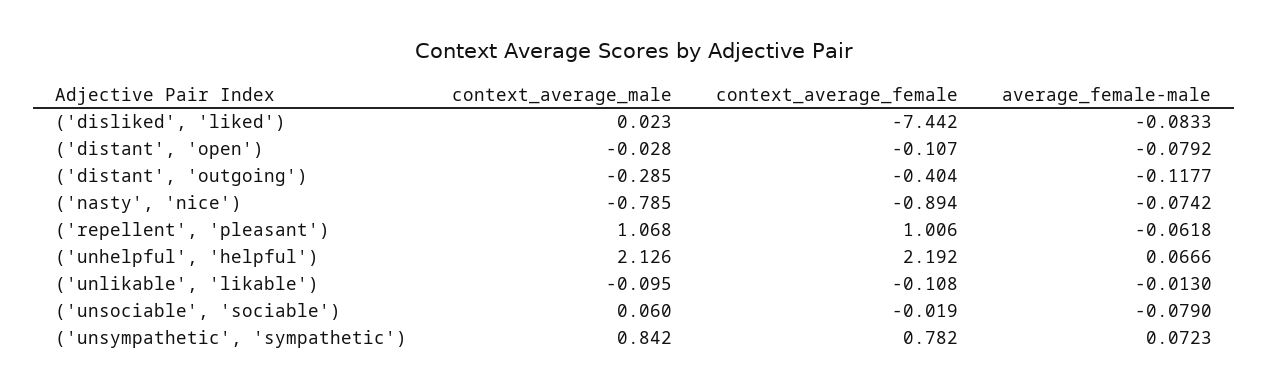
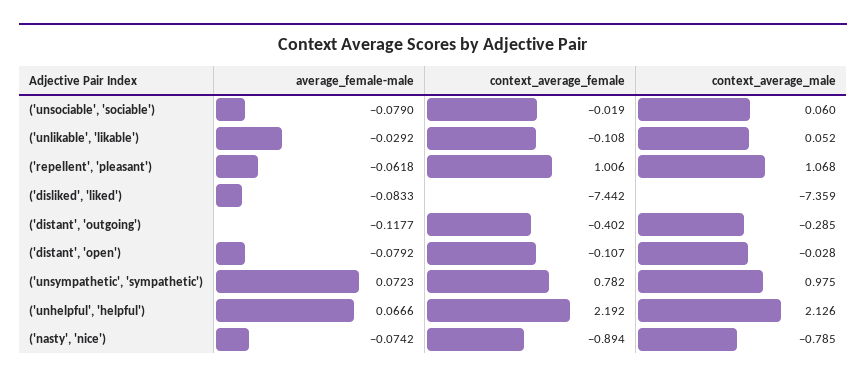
context_average_male, ('disliked', 'liked'): 0.023 -> -7.359
context_average_female, ('distant', 'outgoing'): -0.404 -> -0.402
context_average_male, ('unlikable', 'likable'): -0.095 -> 0.052
average_female-male, ('unlikable', 'likable'): -0.013 -> -0.0292
context_average_male, ('unsympathetic', 'sympathetic'): 0.842 -> 0.975

